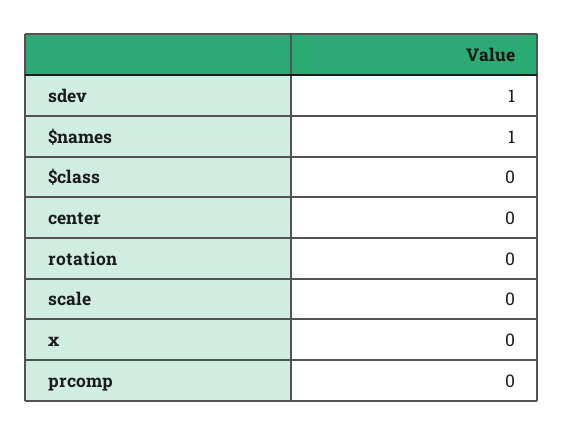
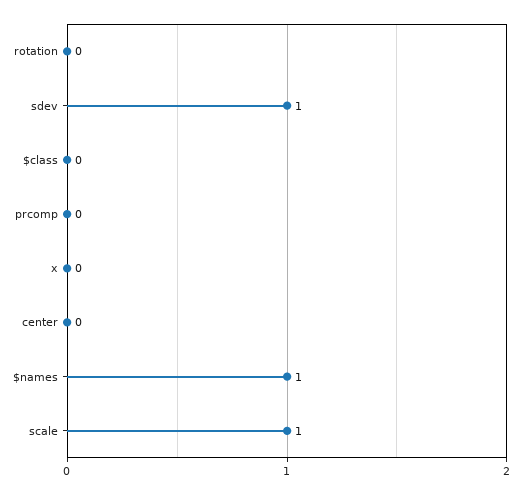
scale: 0 -> 1

